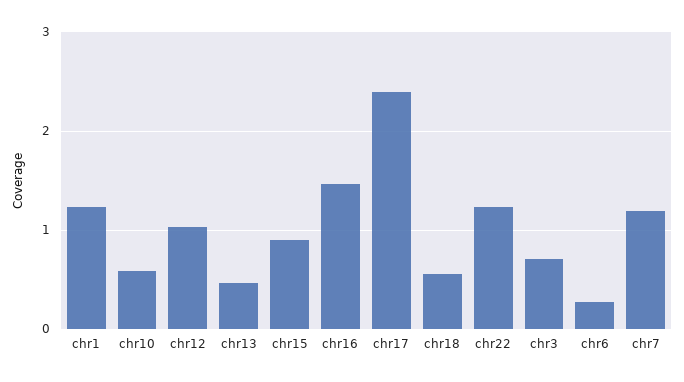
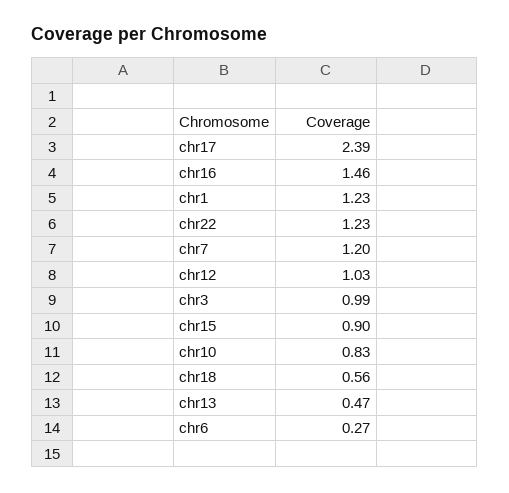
chr10: 0.6 -> 0.83
chr3: 0.7 -> 0.99

